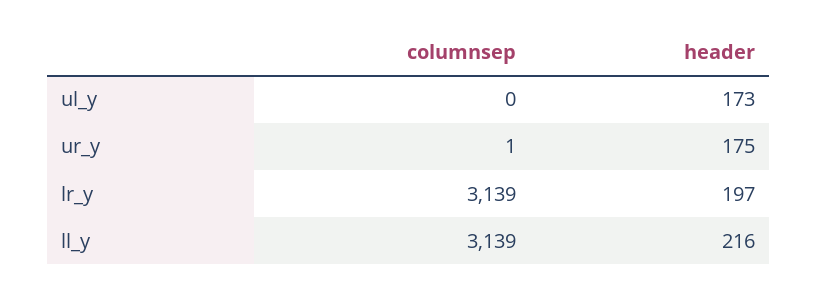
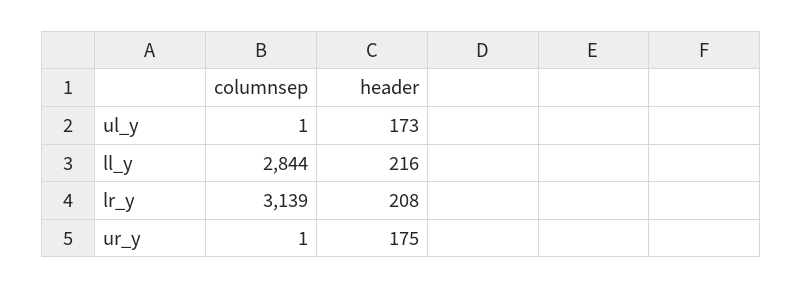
columnsep, ul_y: 0 -> 1
header, lr_y: 197 -> 208
columnsep, ll_y: 3139 -> 2844

